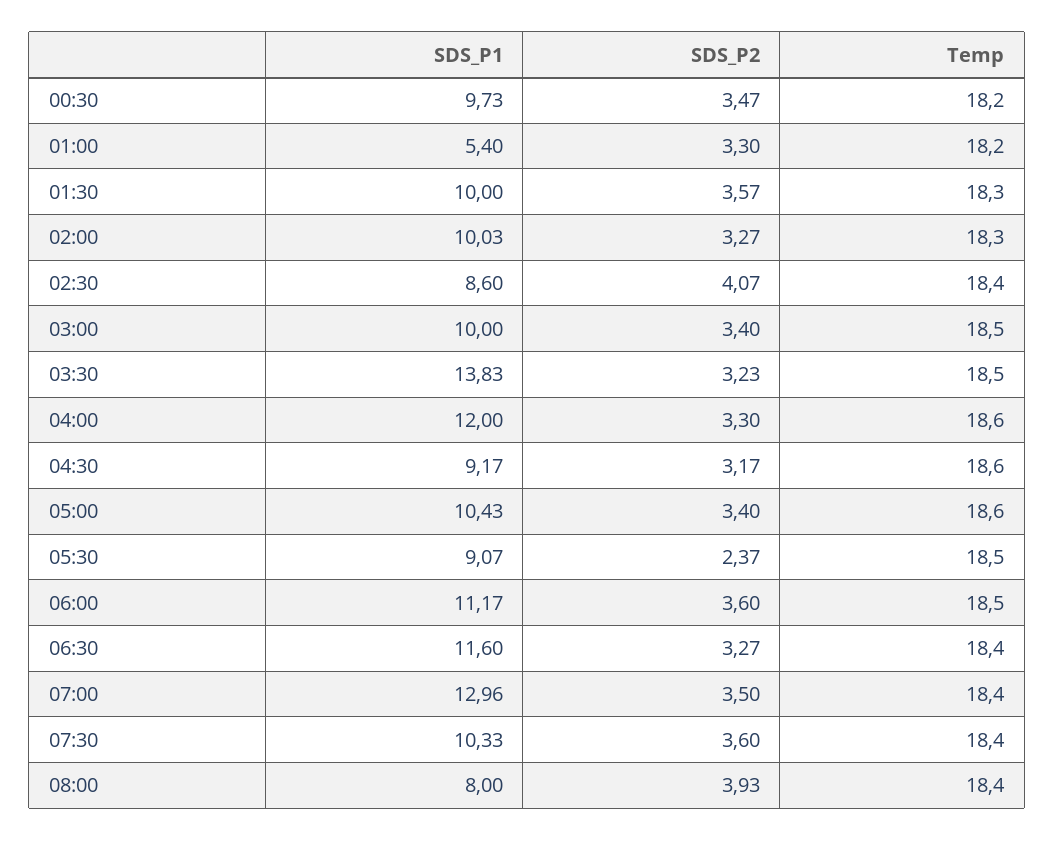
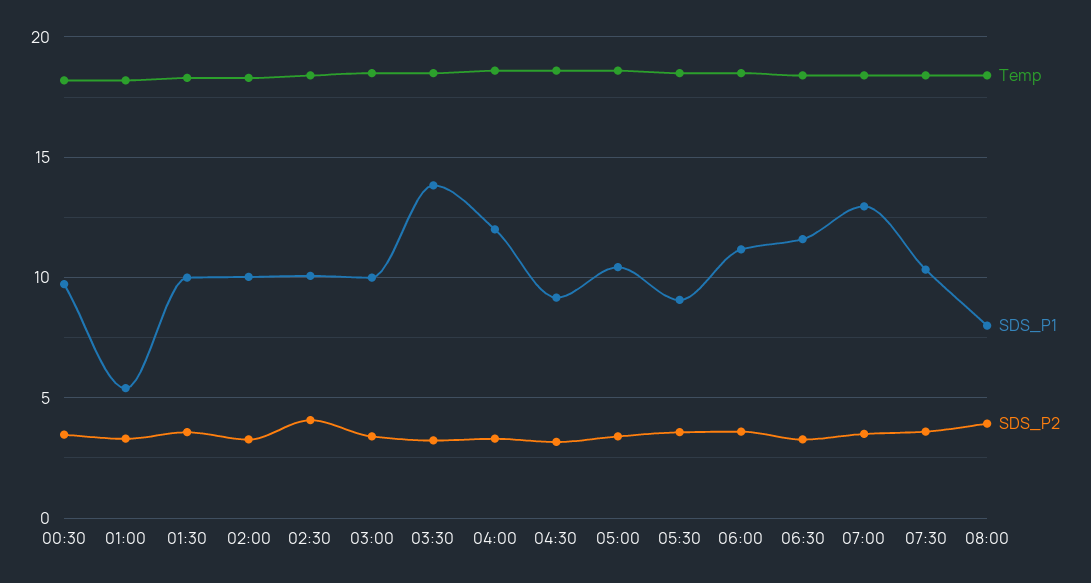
SDS_P1, 02:30: 8.6 -> 10
SDS_P2, 05:30: 2.37 -> 3.5

